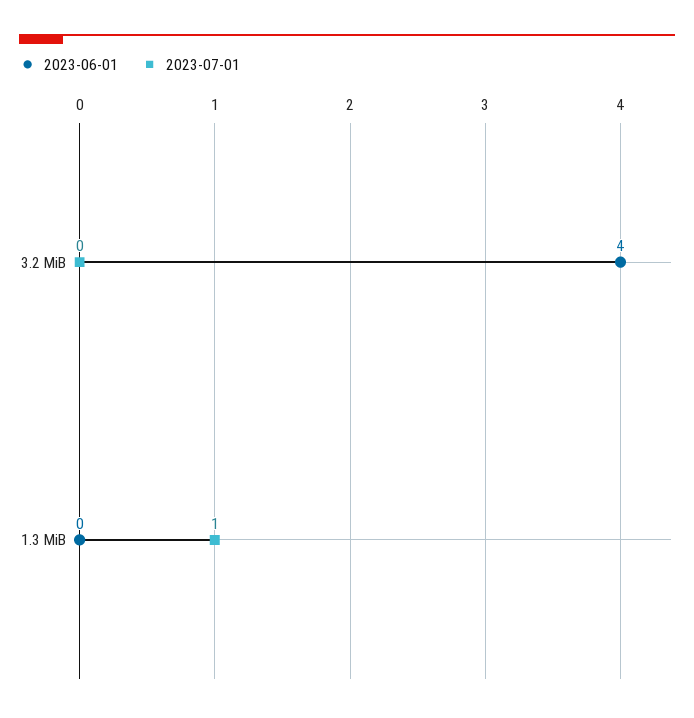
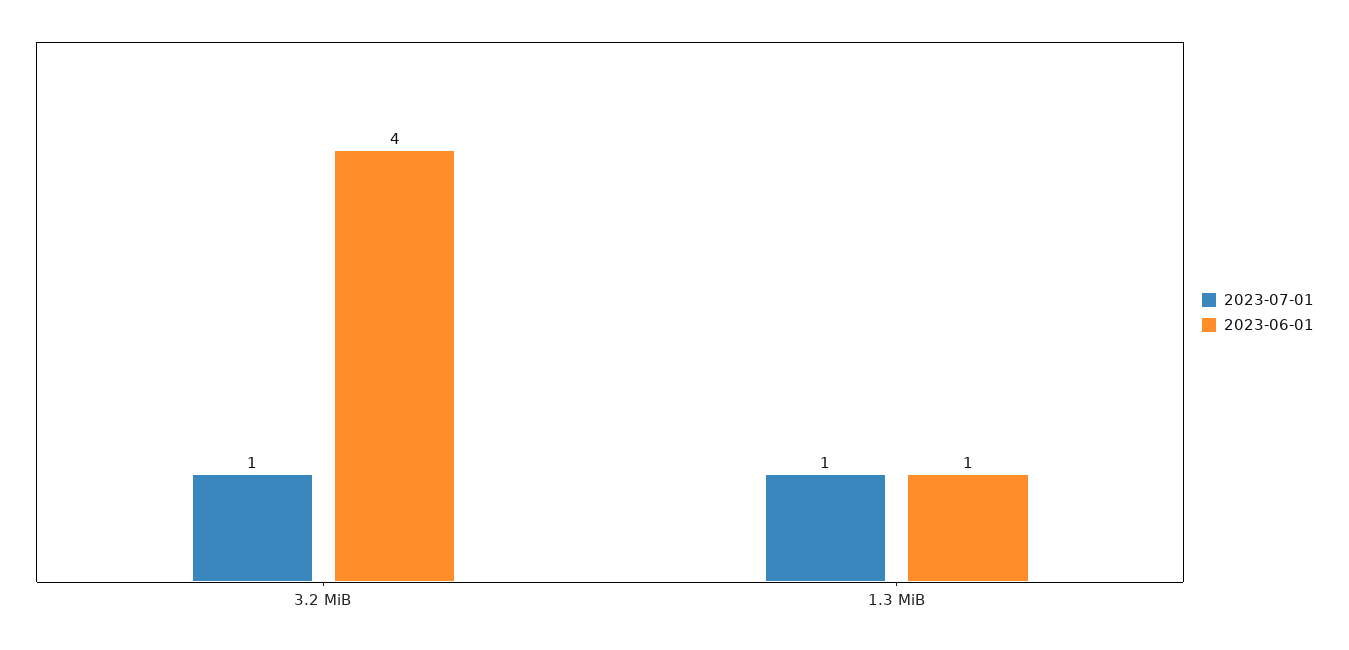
2023-07-01, 3.2 MiB: 0 -> 1
2023-06-01, 1.3 MiB: 0 -> 1

